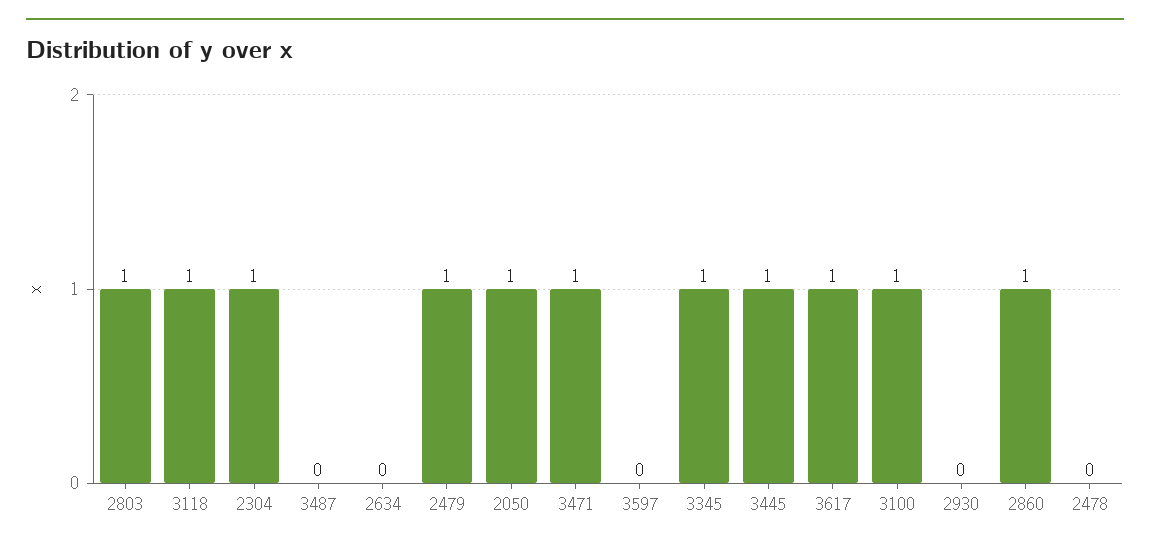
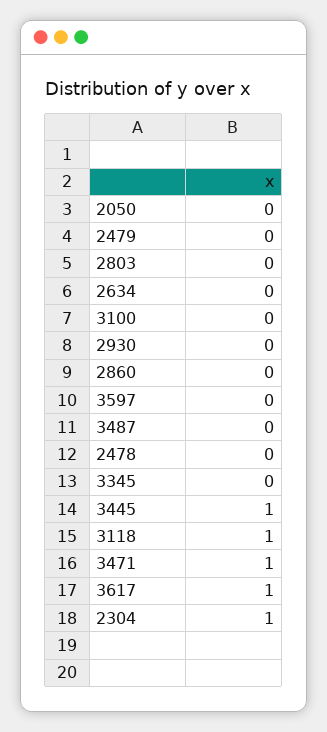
2803: 1 -> 0
2479: 1 -> 0
2050: 1 -> 0
3345: 1 -> 0
3100: 1 -> 0
2860: 1 -> 0

